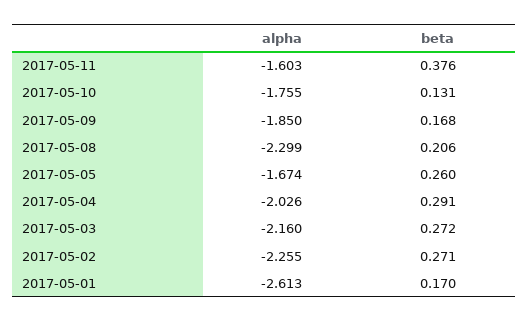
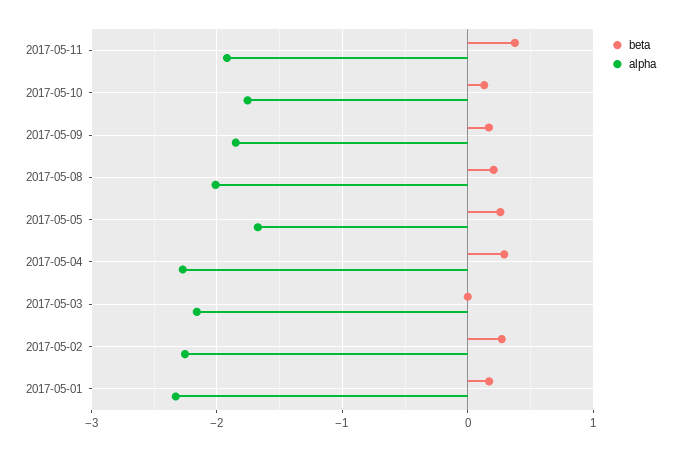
alpha, 2017-05-11: -1.603 -> -1.9
alpha, 2017-05-08: -2.299 -> -2
alpha, 2017-05-04: -2.026 -> -2.3
beta, 2017-05-03: 0.272 -> 0
alpha, 2017-05-01: -2.613 -> -2.3

